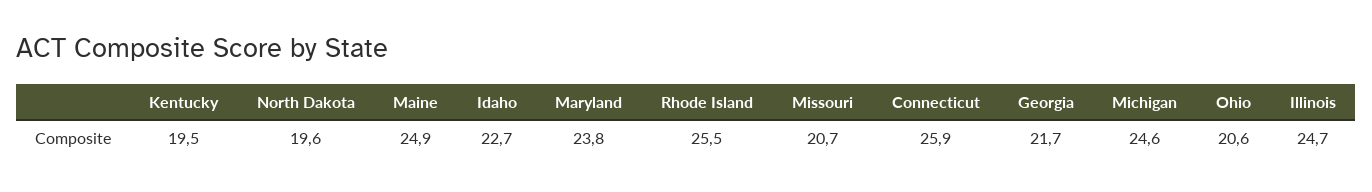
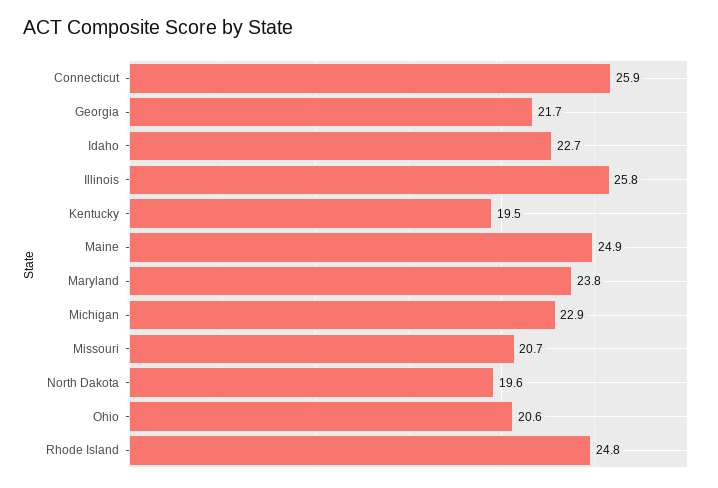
Rhode Island: 25.5 -> 24.8
Michigan: 24.6 -> 22.9
Illinois: 24.7 -> 25.8

